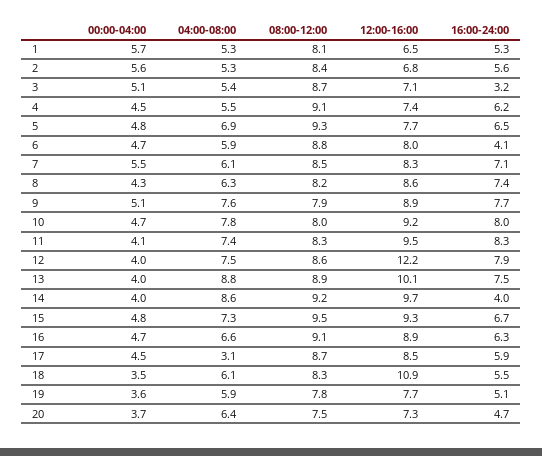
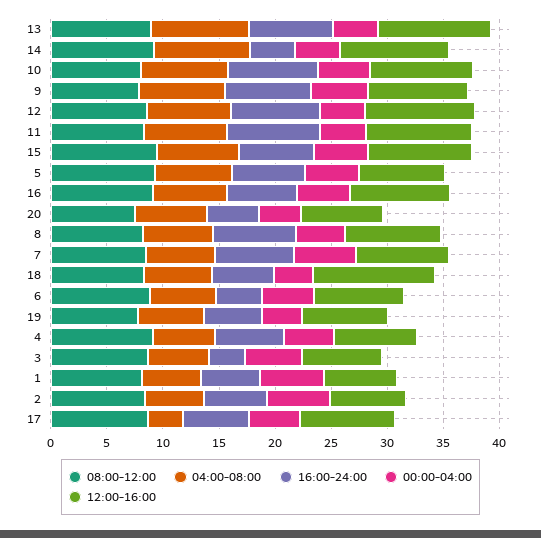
12:00-16:00, 12: 12.2 -> 10

